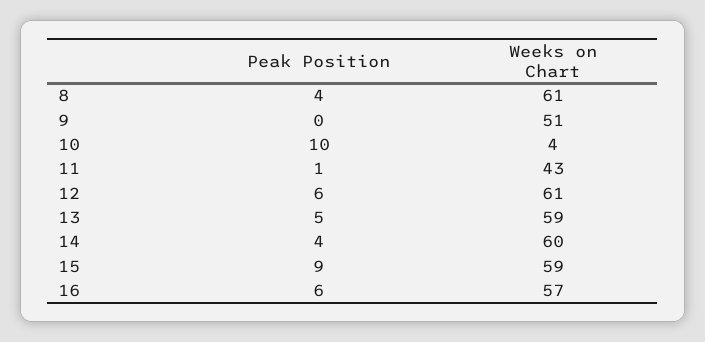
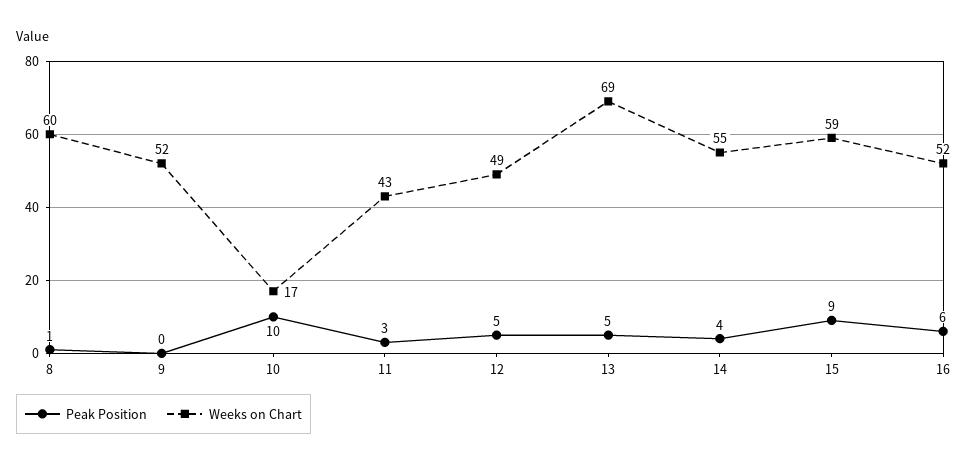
Peak Position, 8: 4 -> 1
Weeks on Chart, 8: 61 -> 60
Weeks on Chart, 9: 51 -> 52
Weeks on Chart, 10: 4 -> 17
Peak Position, 11: 1 -> 3
Peak Position, 12: 6 -> 5
Weeks on Chart, 12: 61 -> 49
Weeks on Chart, 13: 59 -> 69
Weeks on Chart, 14: 60 -> 55
Weeks on Chart, 16: 57 -> 52

